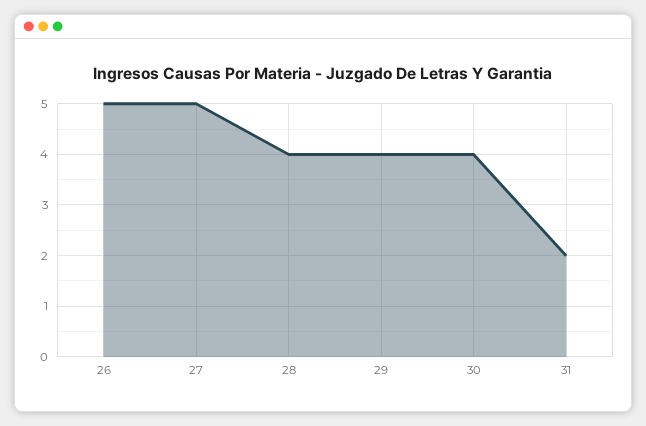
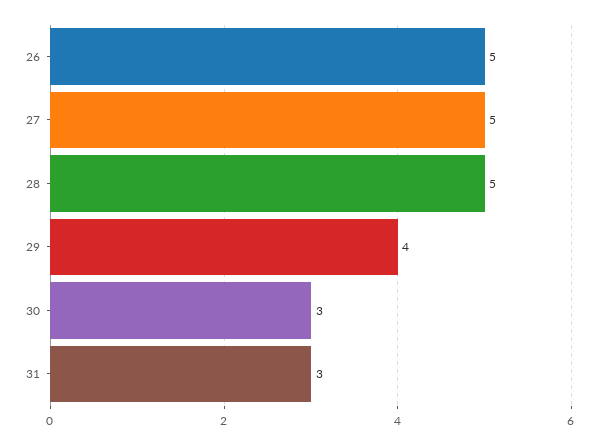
28: 4 -> 5
30: 4 -> 3
31: 2 -> 3

